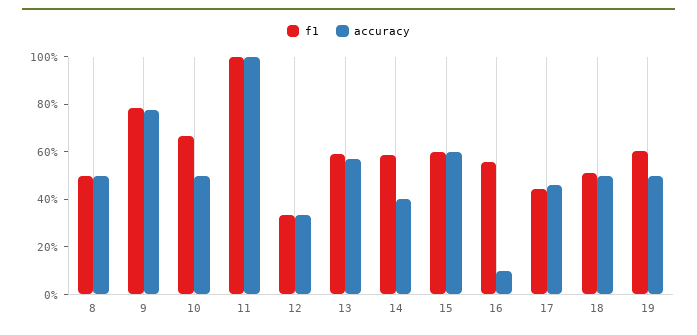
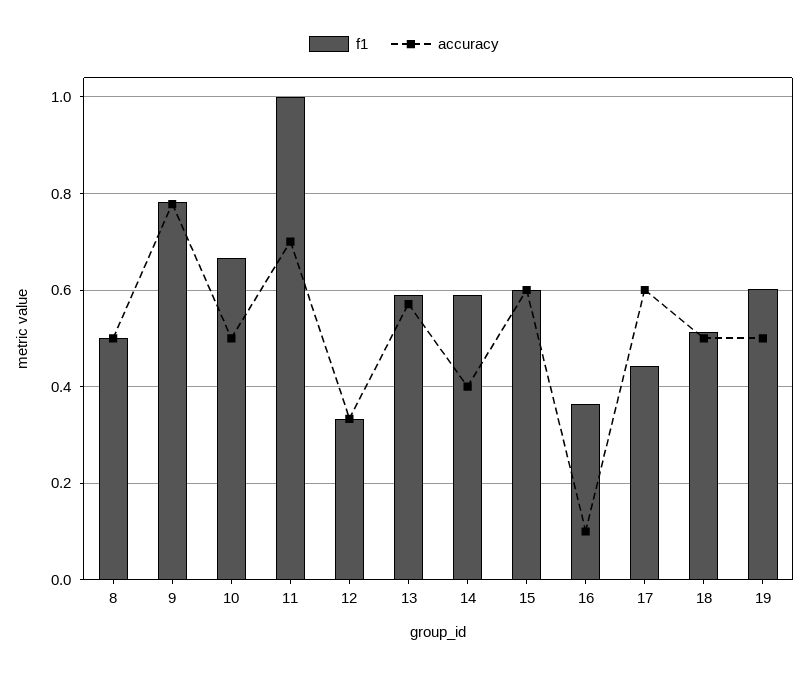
accuracy, 11: 1 -> 0.7
f1, 16: 0.55 -> 0.36
accuracy, 17: 0.45 -> 0.6

